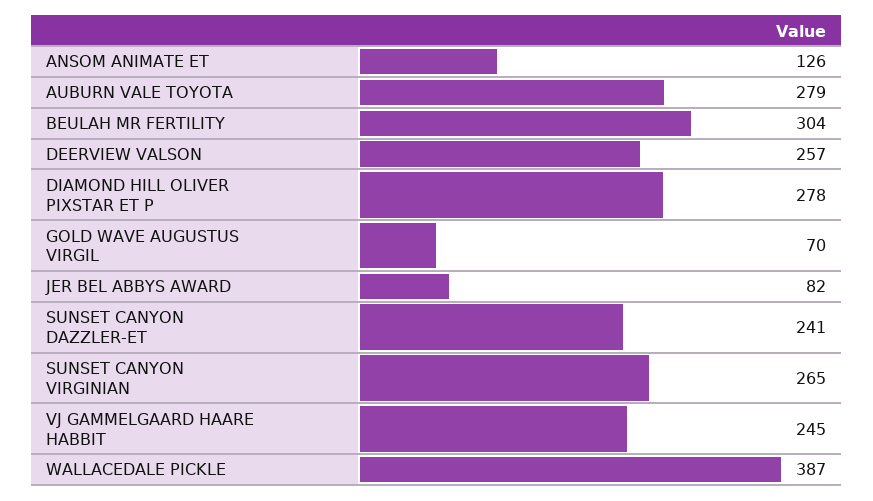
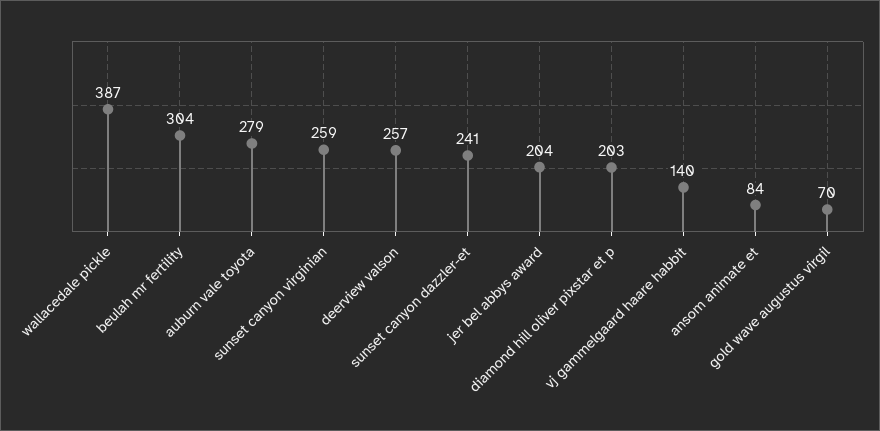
ANSOM ANIMATE ET: 126 -> 84
DIAMOND HILL OLIVER PIXSTAR ET P: 278 -> 203
JER BEL ABBYS AWARD: 82 -> 204
SUNSET CANYON VIRGINIAN: 265 -> 259
VJ GAMMELGAARD HAARE HABBIT: 245 -> 140

